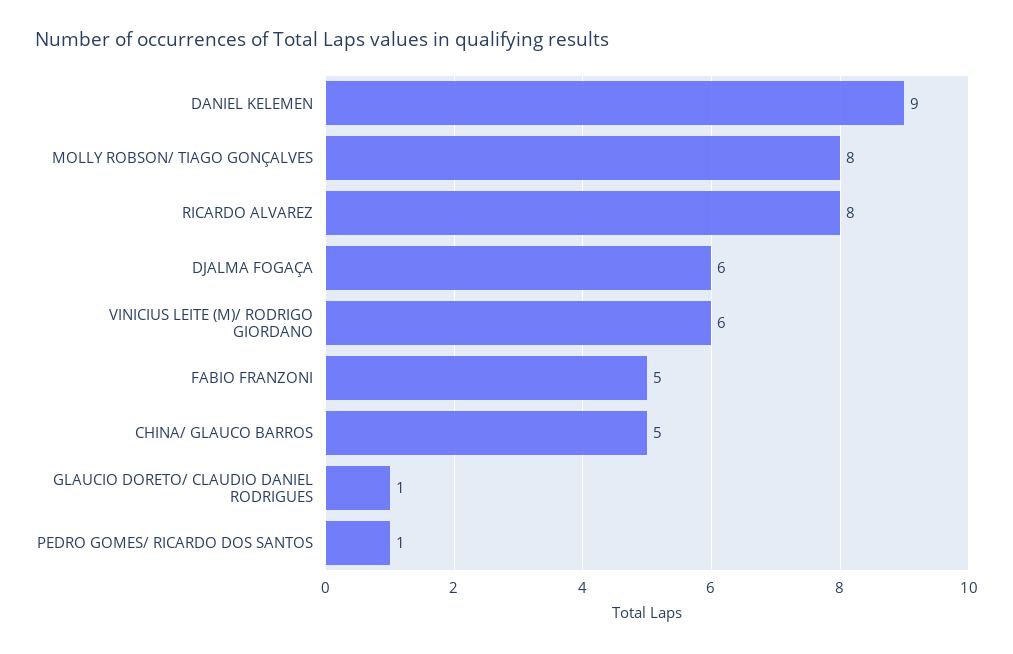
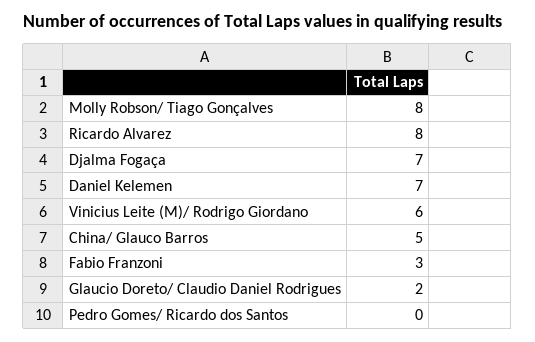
DANIEL KELEMEN: 9 -> 7
DJALMA FOGAÇA: 6 -> 7
FABIO FRANZONI: 5 -> 3
GLAUCIO DORETO/ CLAUDIO DANIEL RODRIGUES: 1 -> 2
PEDRO GOMES/ RICARDO DOS SANTOS: 1 -> 0

